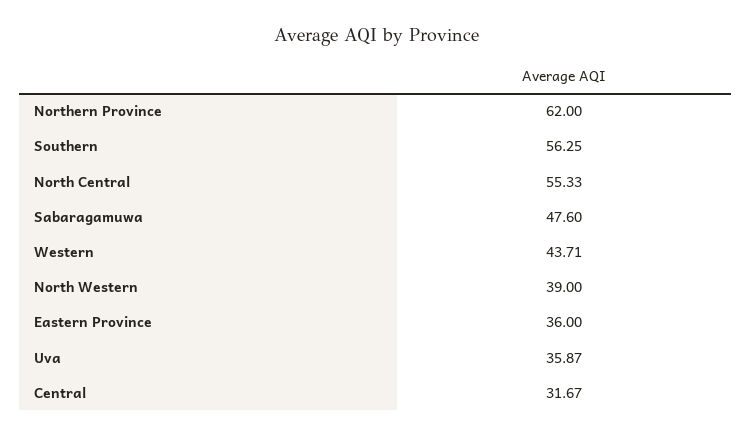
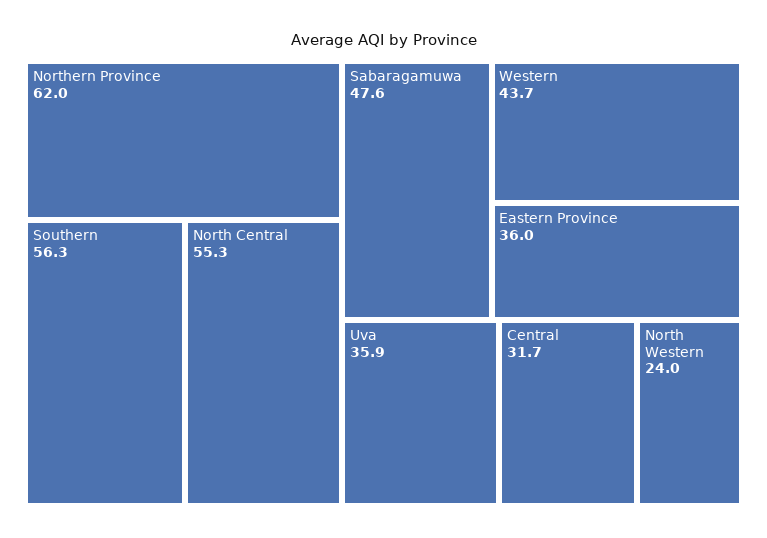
North Western: 39 -> 24

